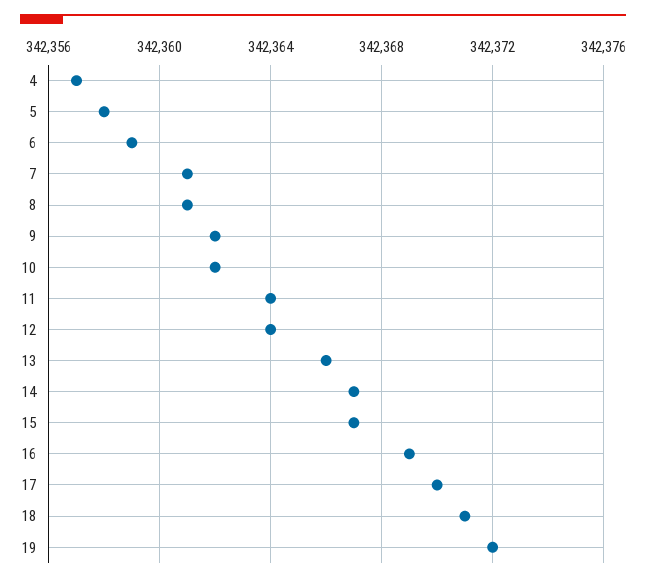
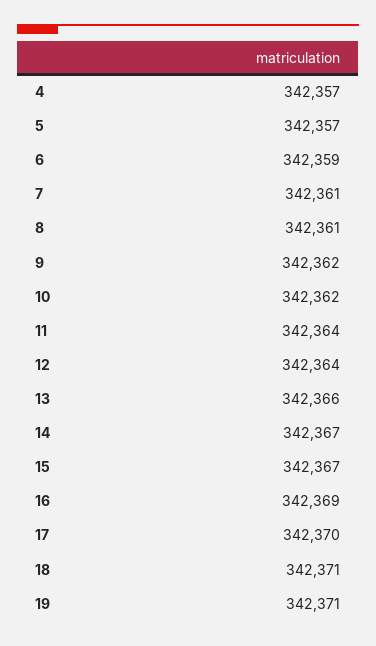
5: 342358 -> 342357
19: 342372 -> 342371

